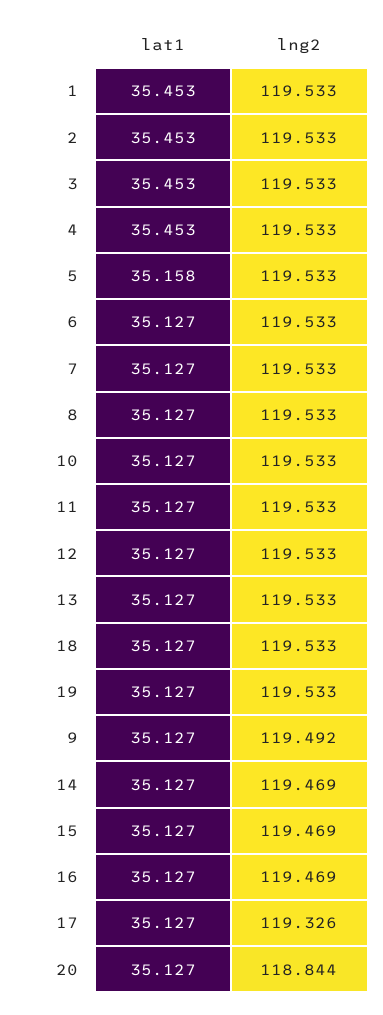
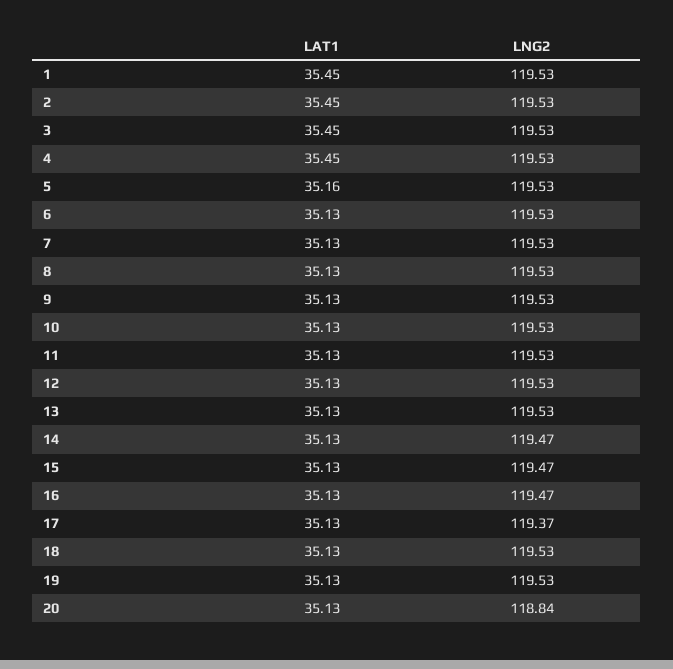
lng2, 9: 119.492 -> 119.53
lng2, 17: 119.326 -> 119.37

